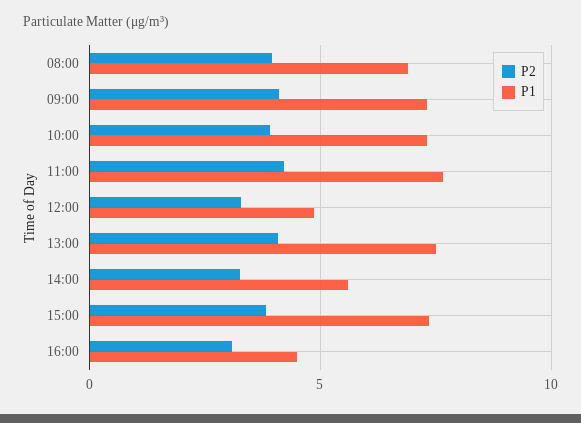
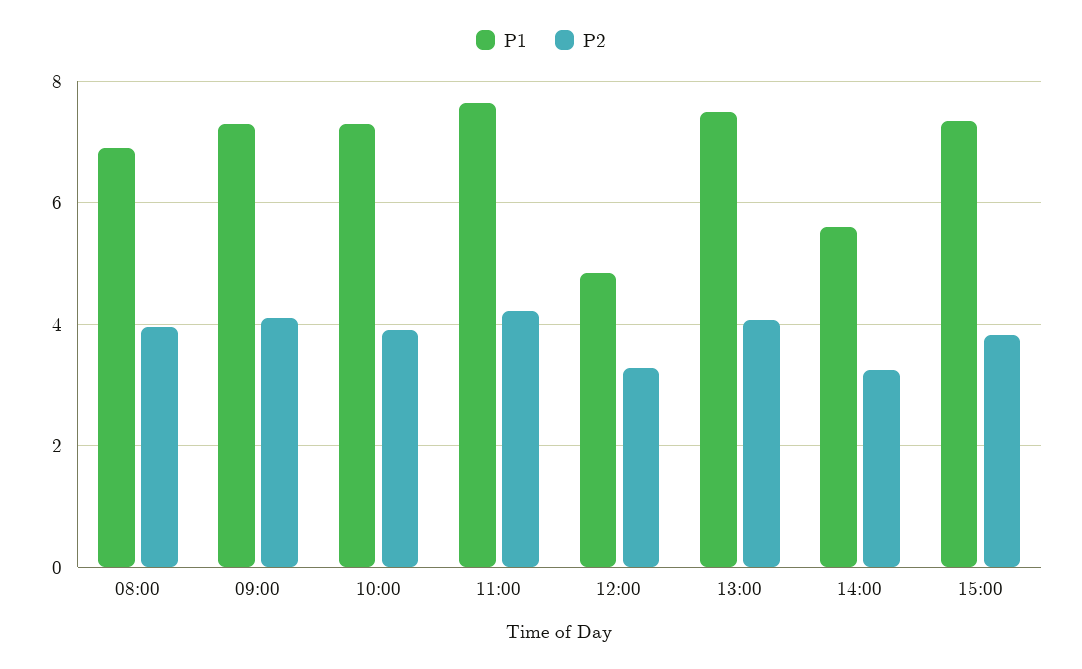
P2, 16:00: 3 -> none
P1, 16:00: 4.5 -> none

